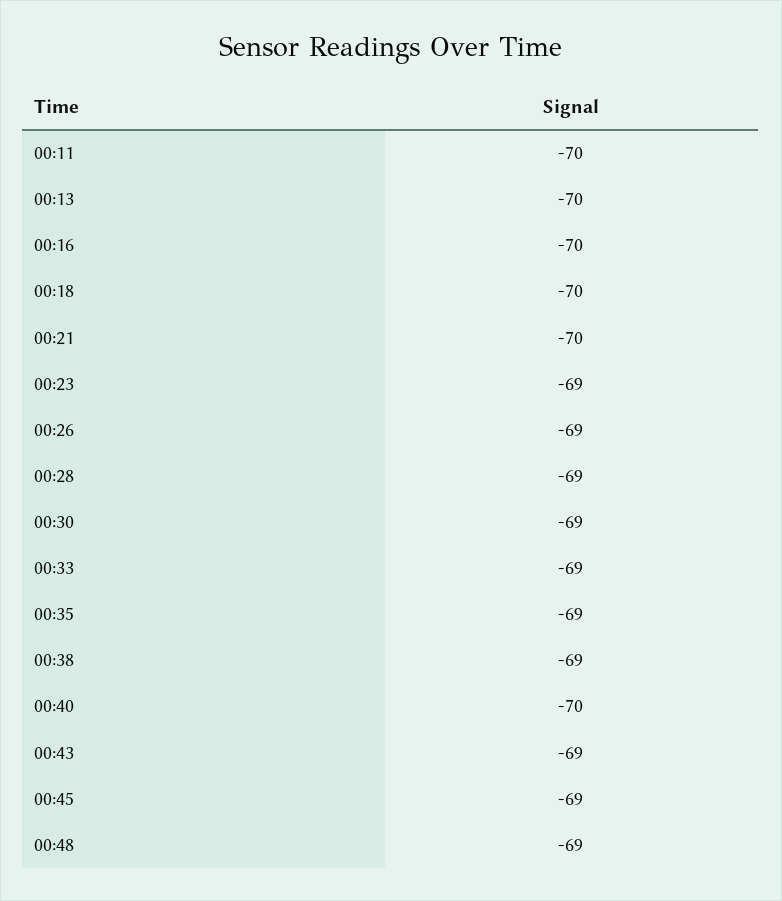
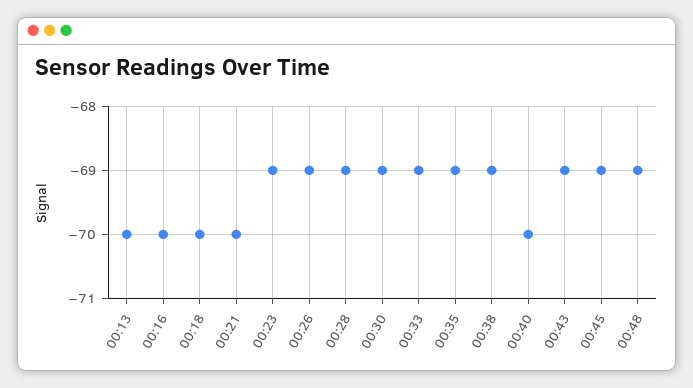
00:11: -70 -> none

